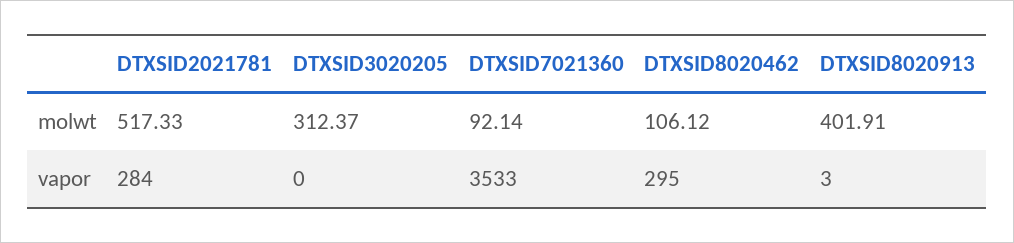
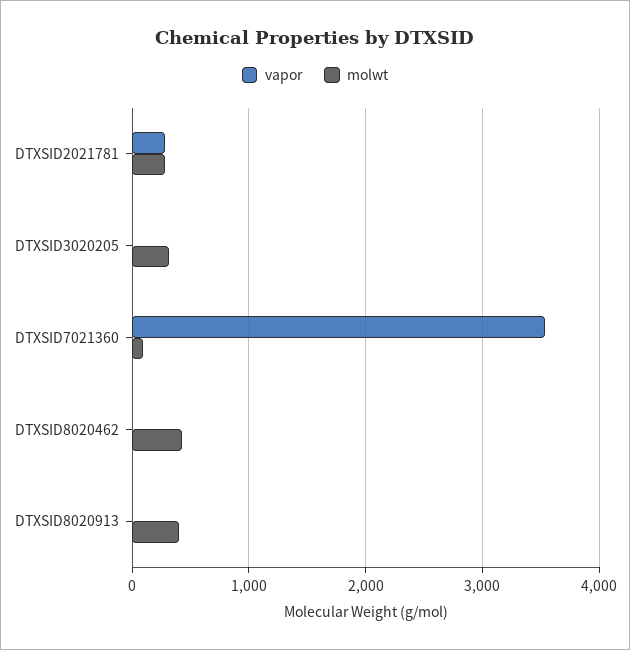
molwt, DTXSID2021781: 517.33 -> 300
molwt, DTXSID8020462: 106.12 -> 400
vapor, DTXSID8020462: 295 -> 0

